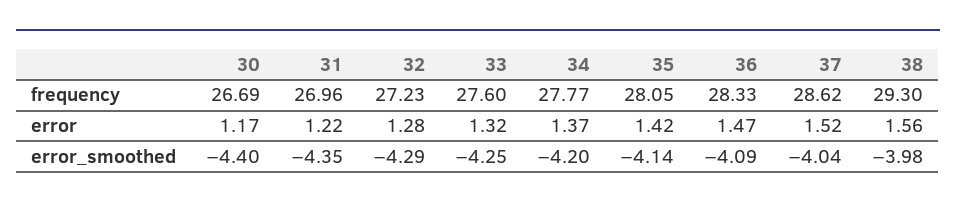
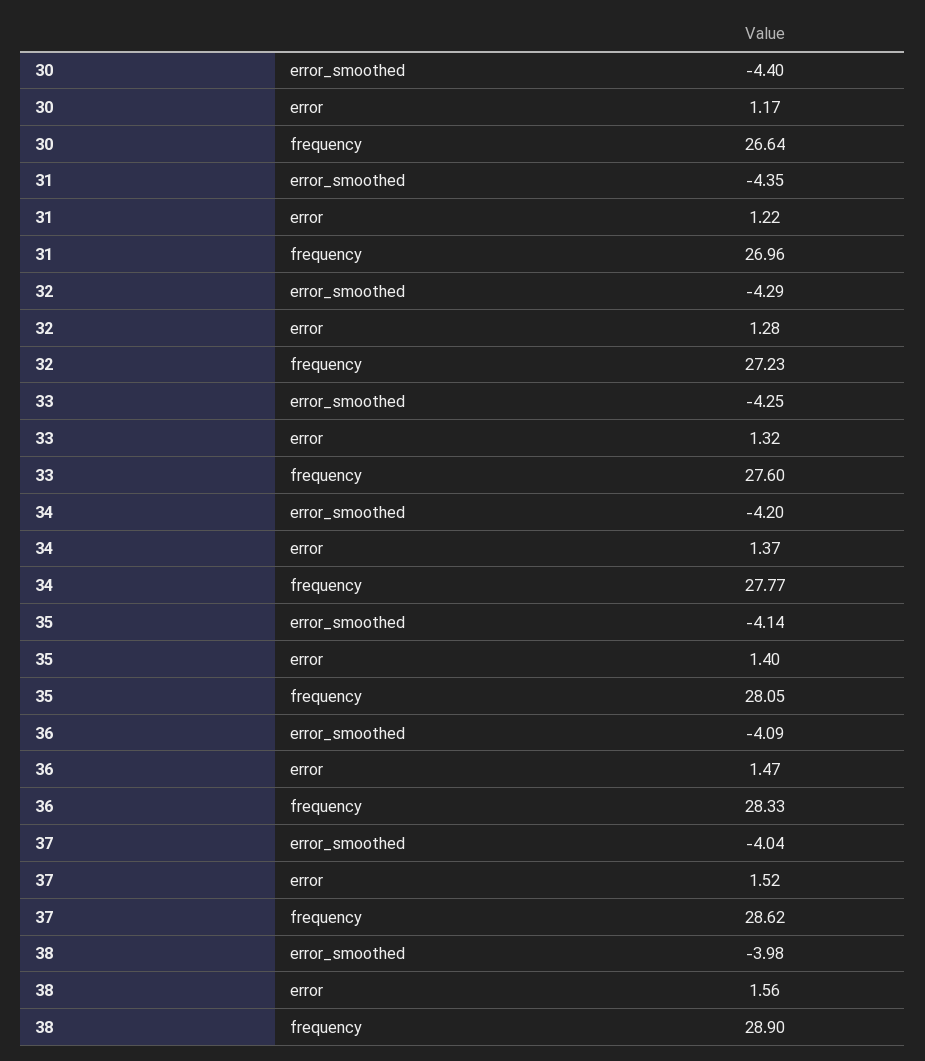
30, frequency: 26.69 -> 26.64
38, frequency: 29.3 -> 28.9
35, error: 1.42 -> 1.4

